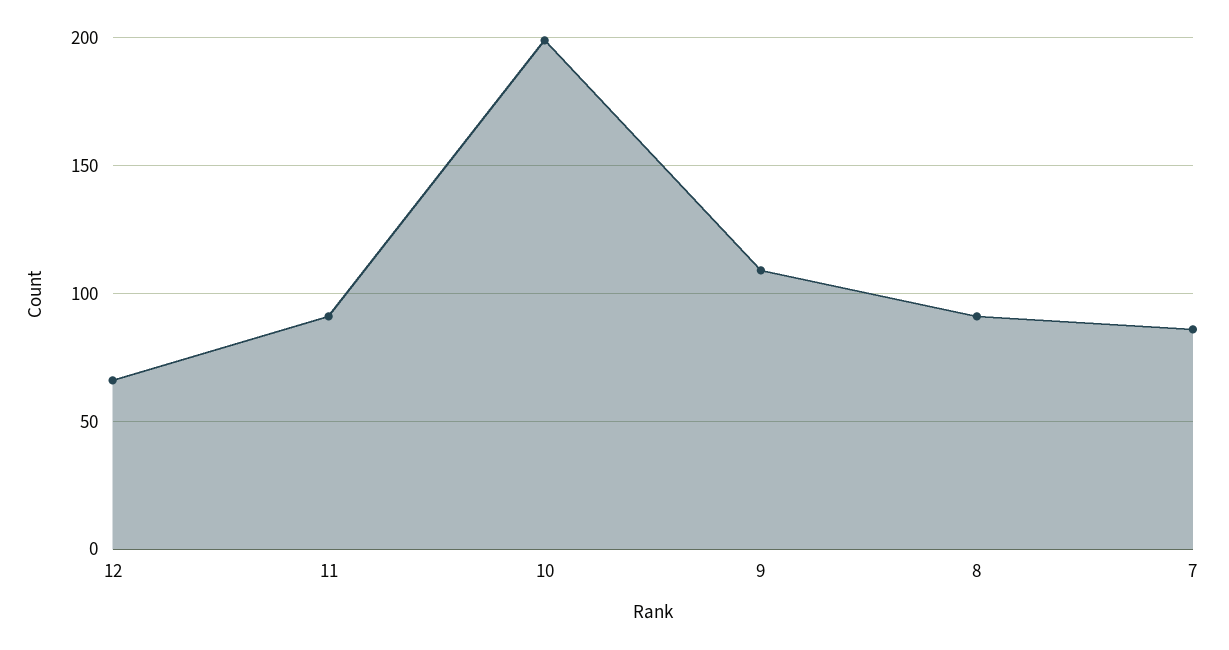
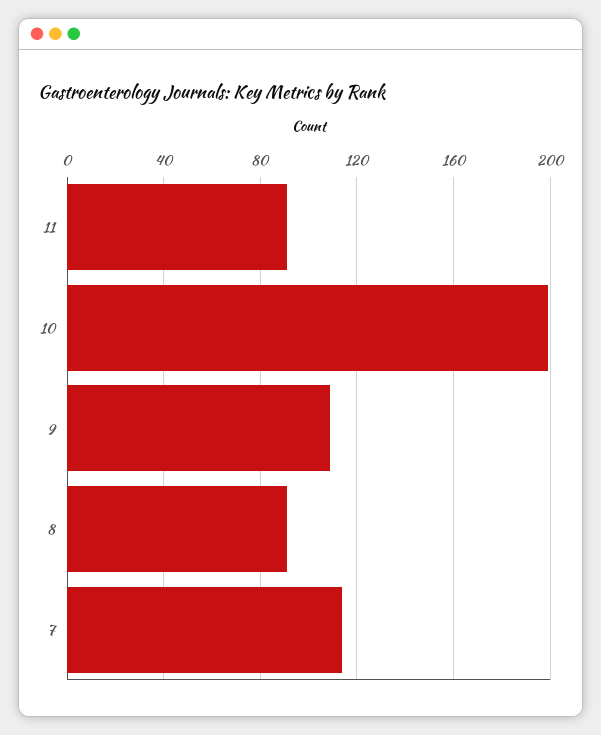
12: 65 -> none
7: 85 -> 115

